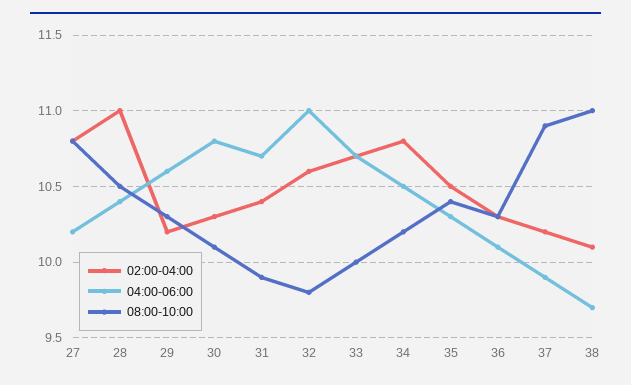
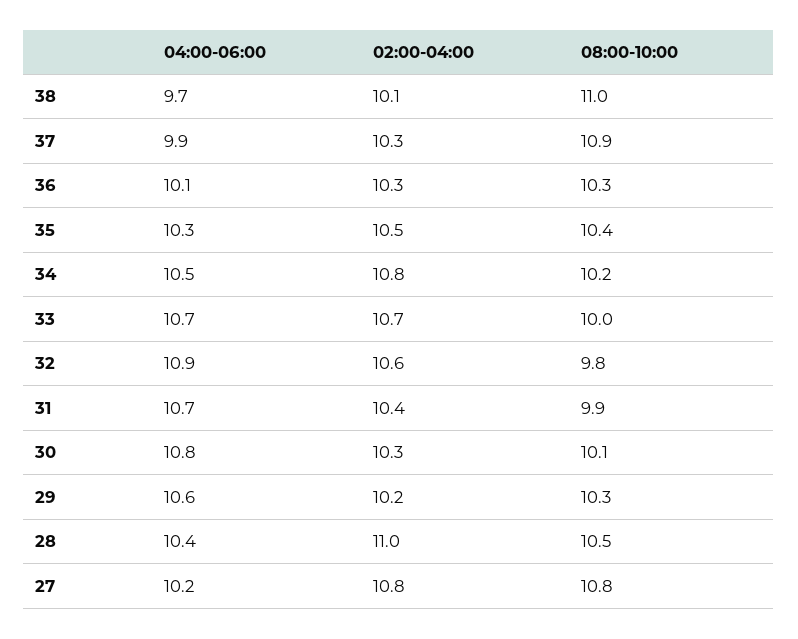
04:00-06:00, 32: 11 -> 10.9
02:00-04:00, 37: 10.2 -> 10.3

